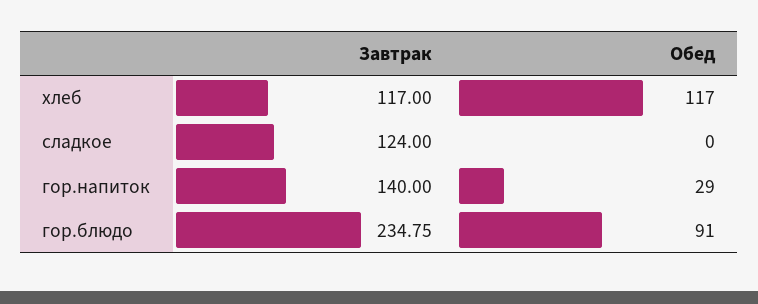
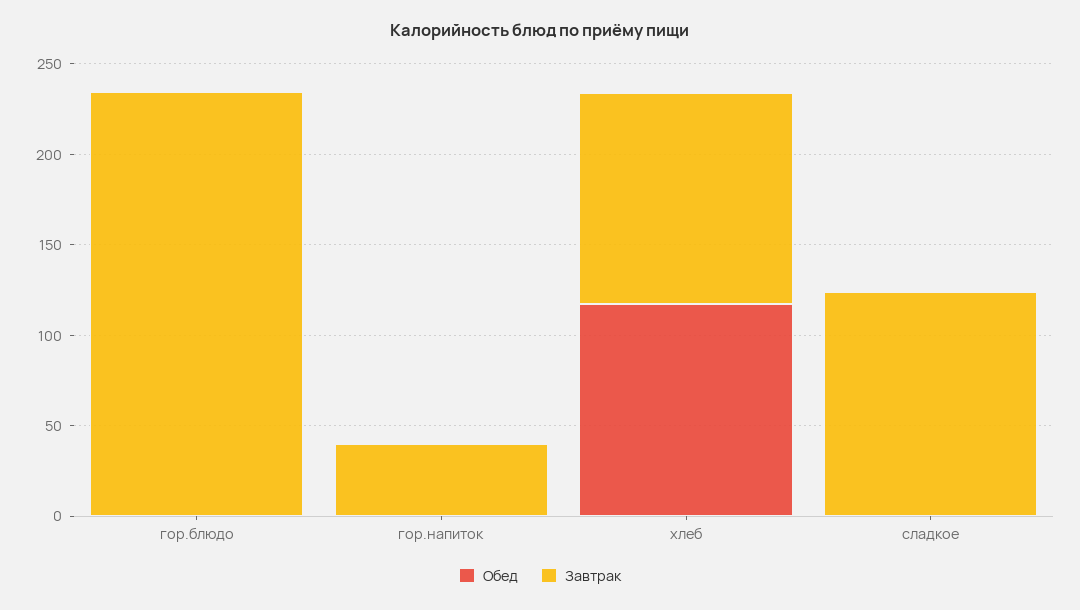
Завтрак, гор.напиток: 140 -> 40
Обед, гор.напиток: 29 -> 0
Обед, гор.блюдо: 91 -> 0

